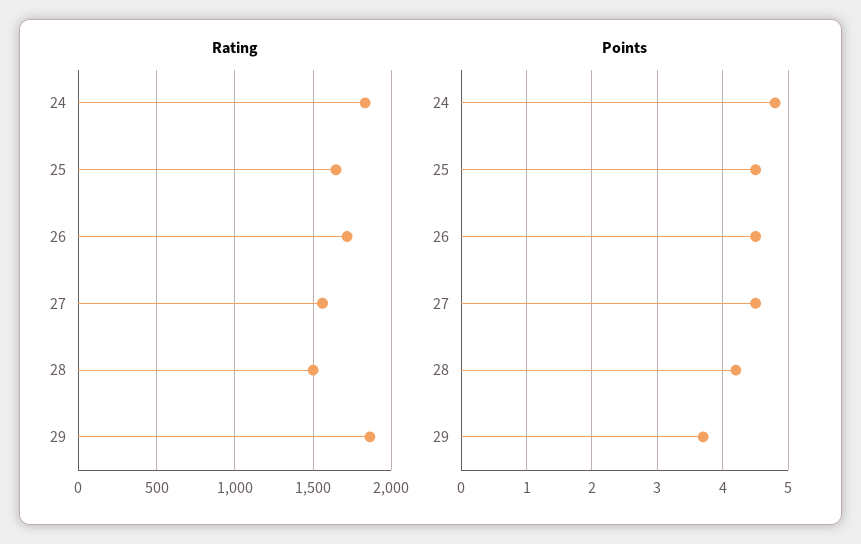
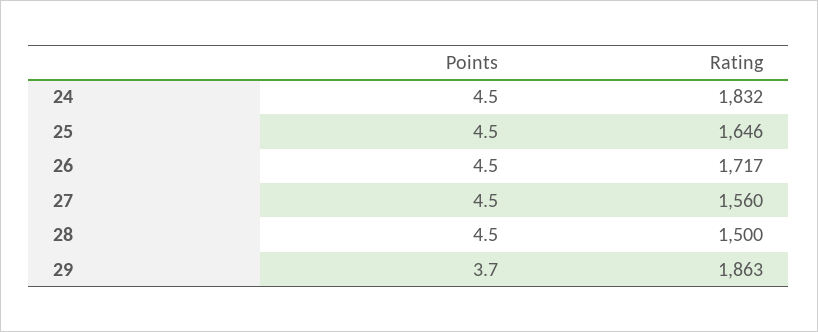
Points, 24: 4.8 -> 4.5
Points, 28: 4.2 -> 4.5

